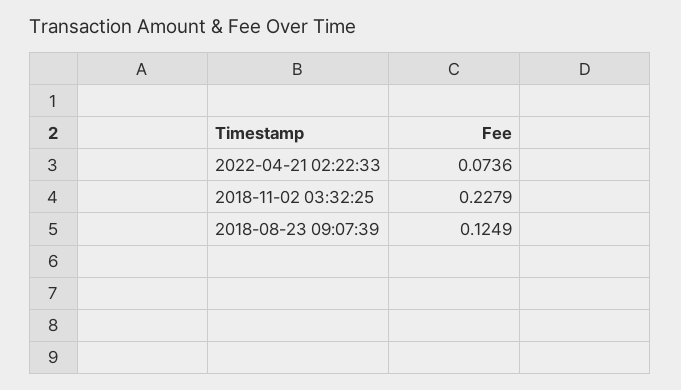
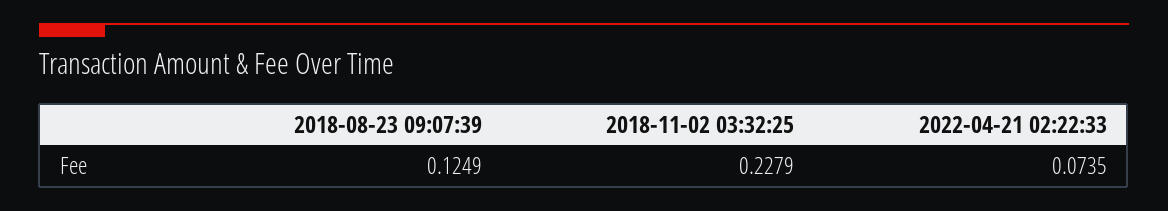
2022-04-21 02:22:33: 0.0736 -> 0.0735

